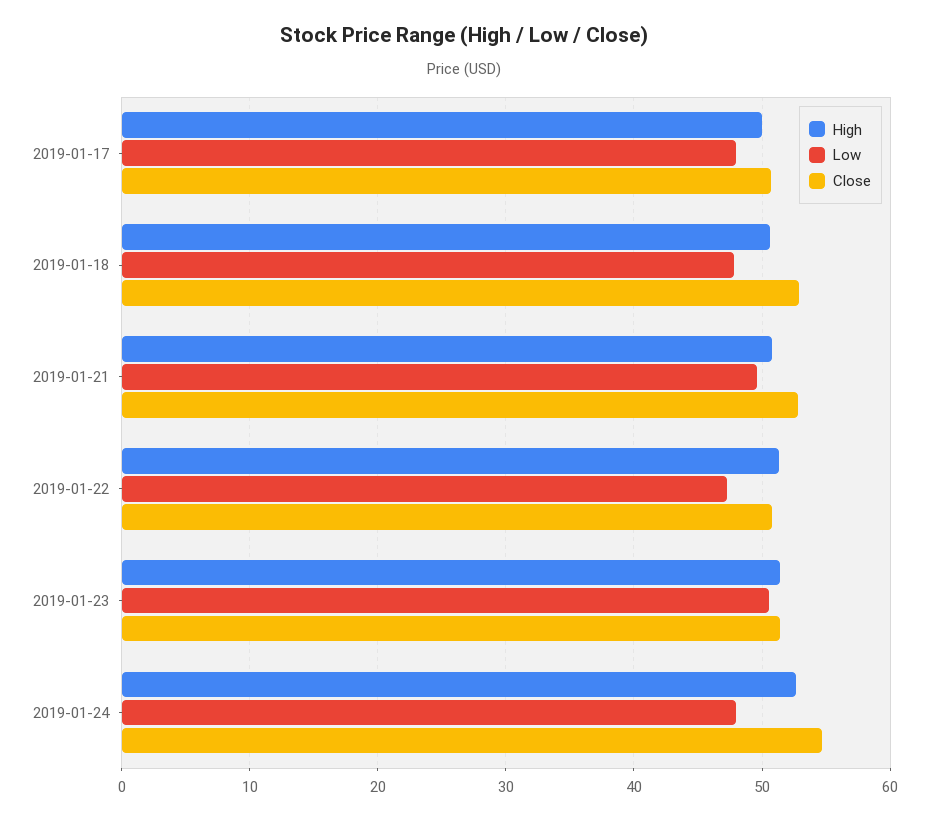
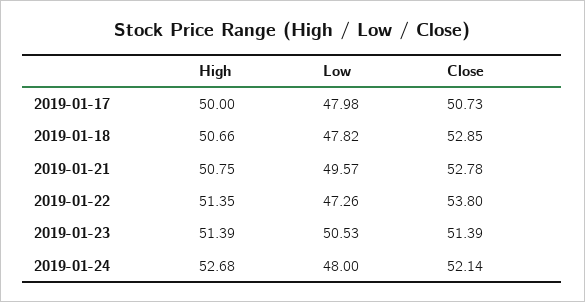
Close, 2019-01-22: 51 -> 53.8
Close, 2019-01-24: 55 -> 52.14

